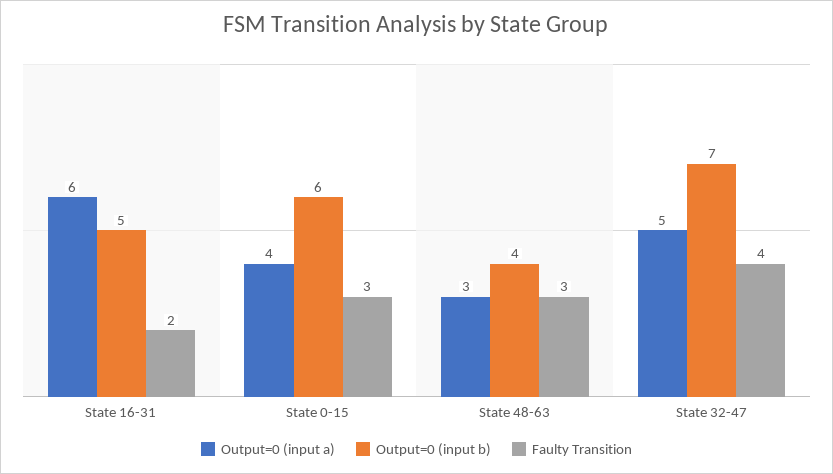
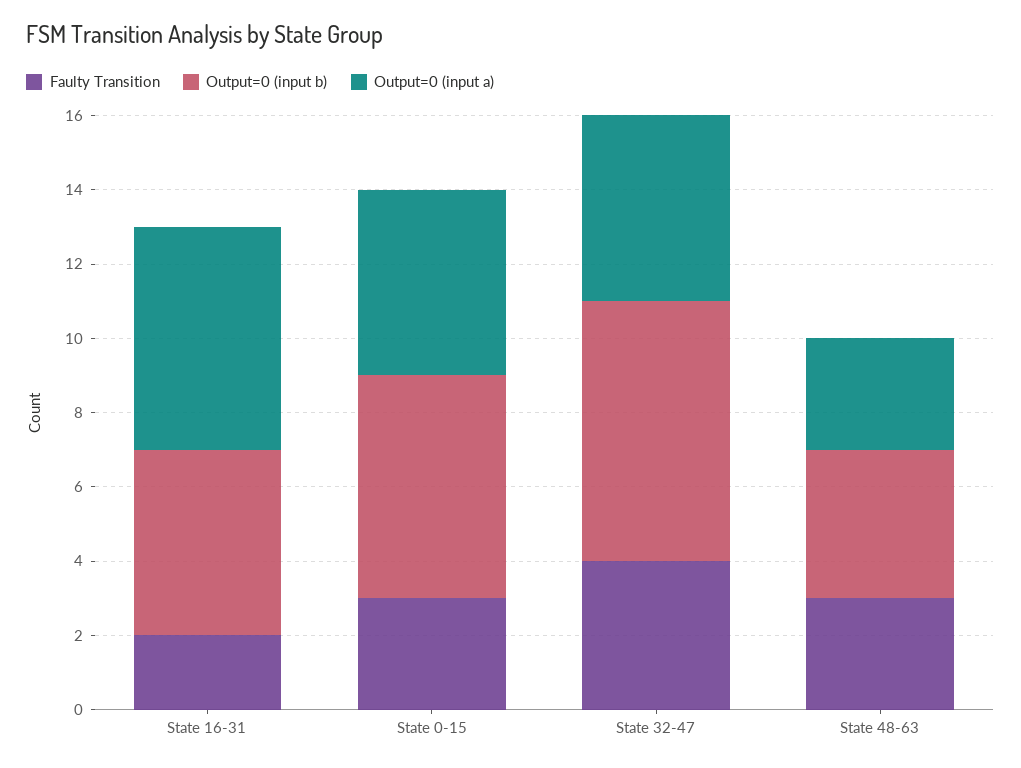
Output=0 (input a), State 0-15: 4 -> 5

